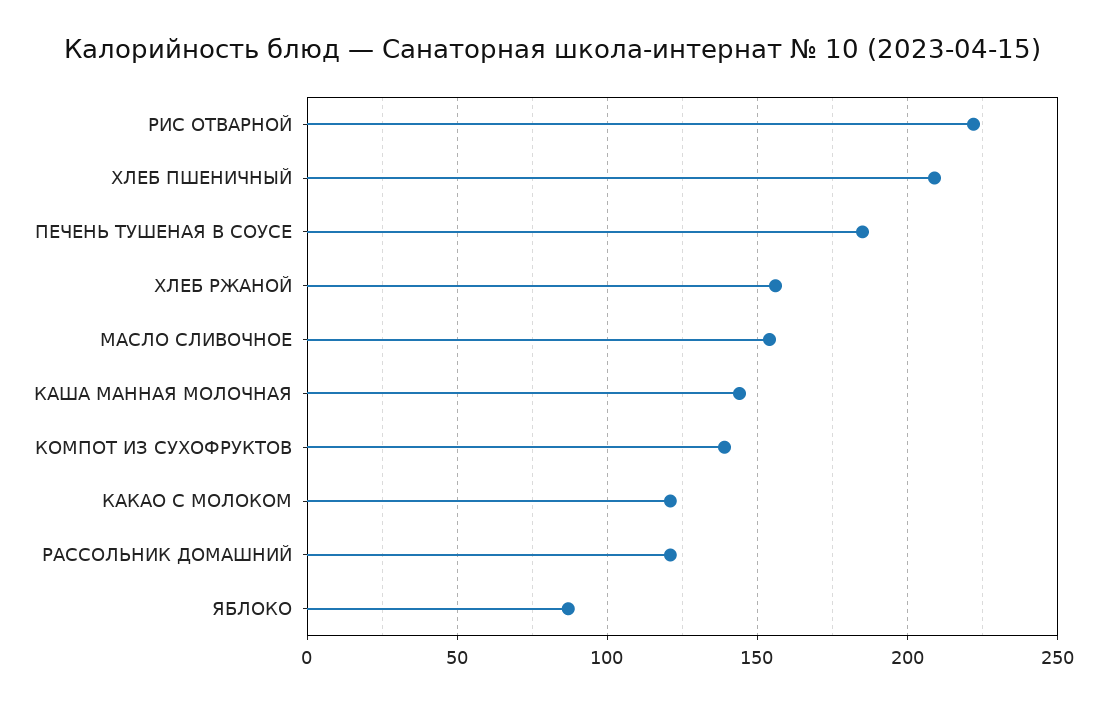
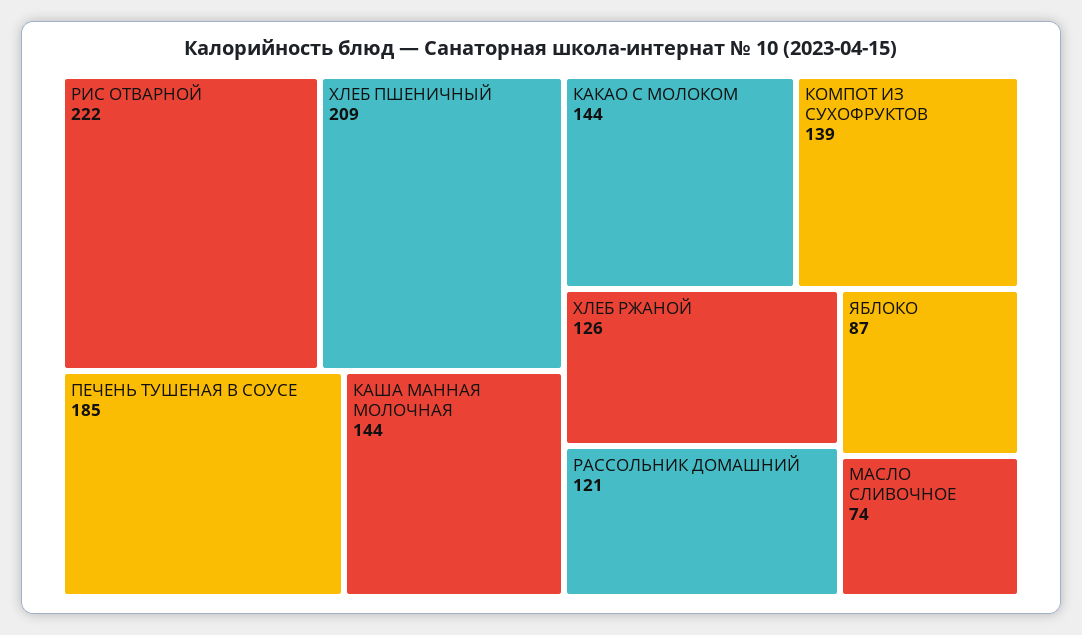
ХЛЕБ РЖАНОЙ: 155 -> 126
МАСЛО СЛИВОЧНОЕ: 155 -> 74
КАКАО С МОЛОКОМ: 120 -> 144

